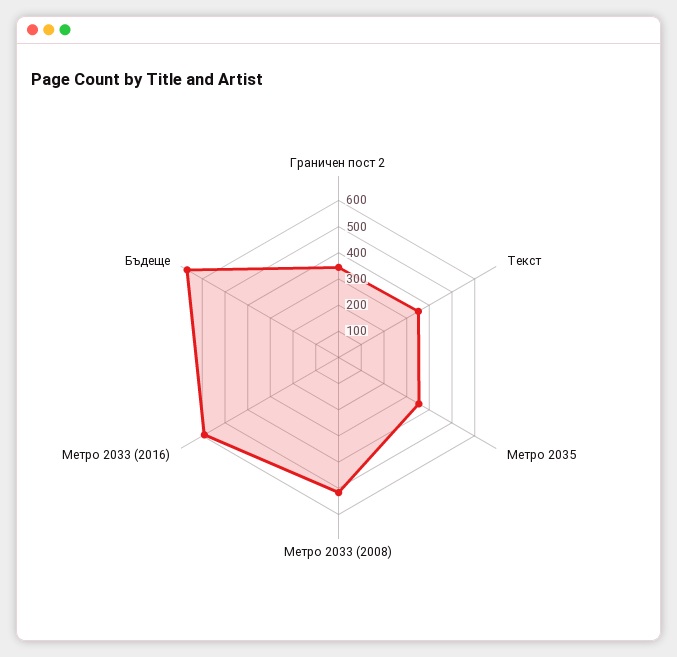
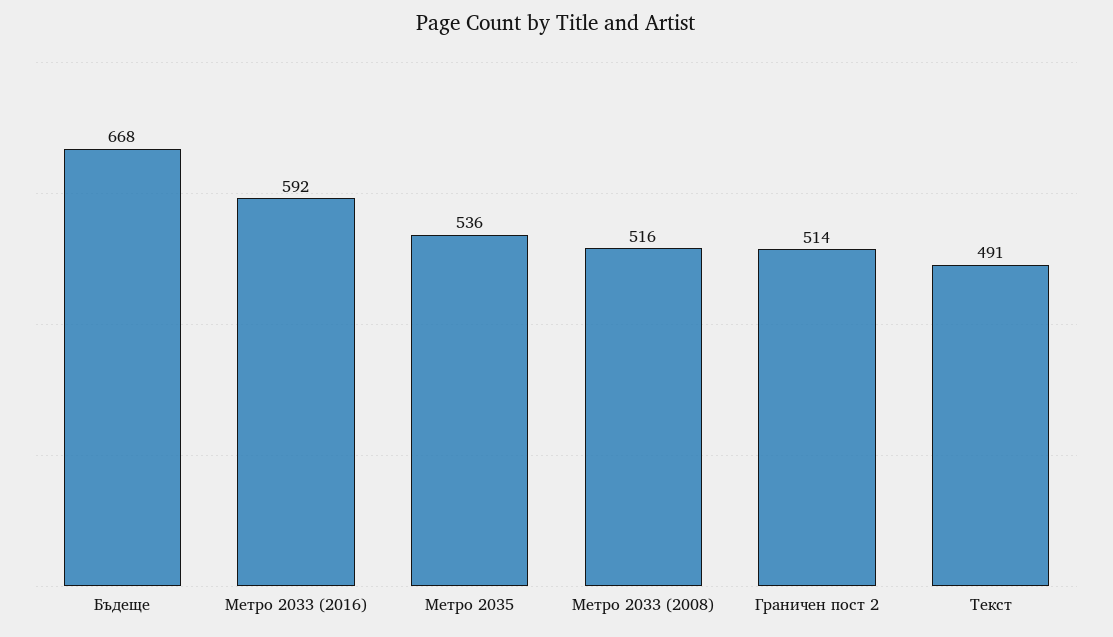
Граничен пост 2: 350 -> 514
Текст: 350 -> 491
Метро 2035: 350 -> 536

